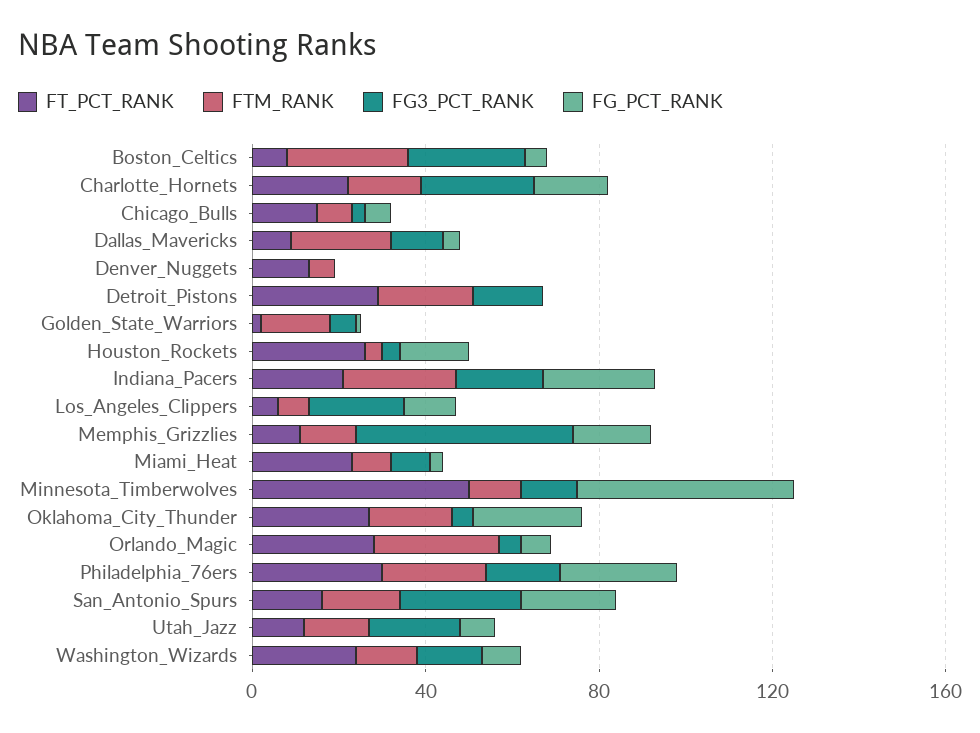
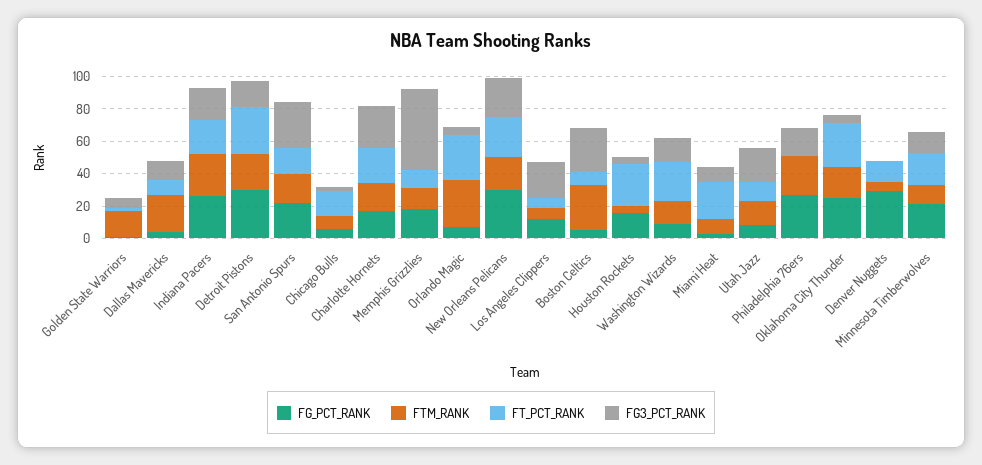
FG_PCT_RANK, Denver_Nuggets: 0 -> 30
FG_PCT_RANK, Detroit_Pistons: 0 -> 30
FT_PCT_RANK, Minnesota_Timberwolves: 50 -> 20
FG_PCT_RANK, Minnesota_Timberwolves: 50 -> 20
FT_PCT_RANK, Philadelphia_76ers: 30 -> 0
FG_PCT_RANK, New Orleans Pelicans: none -> 30
FTM_RANK, New Orleans Pelicans: none -> 20
FT_PCT_RANK, New Orleans Pelicans: none -> 25
FG3_PCT_RANK, New Orleans Pelicans: none -> 25

